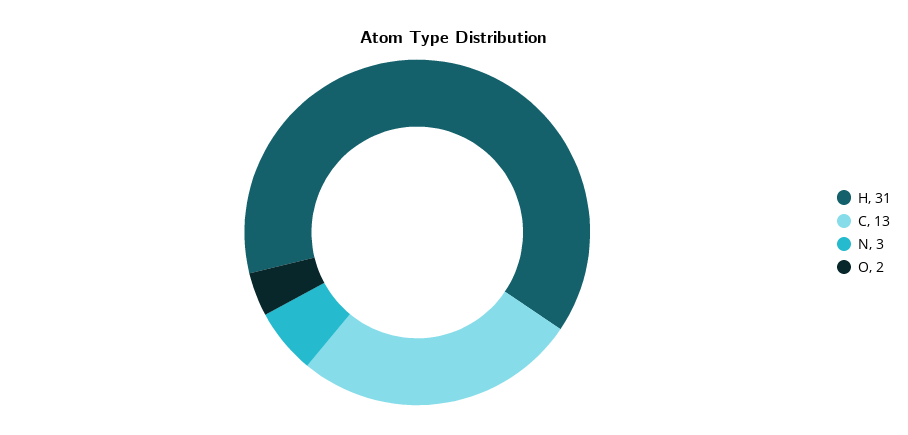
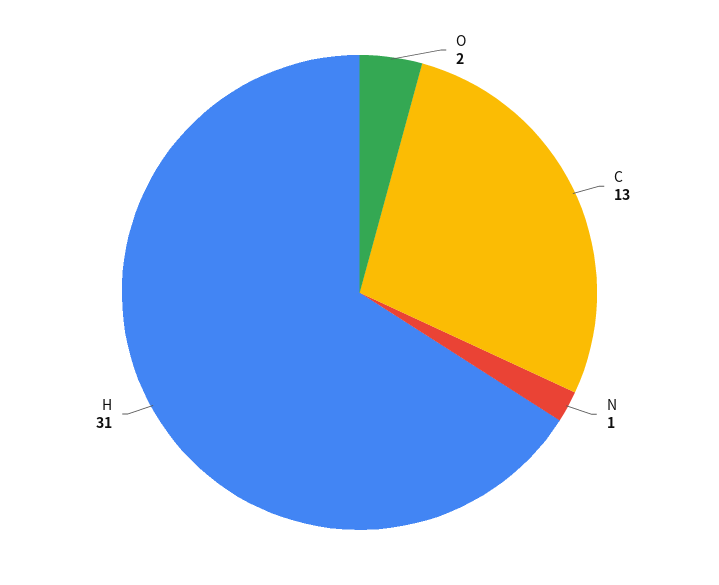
N: 3 -> 1

